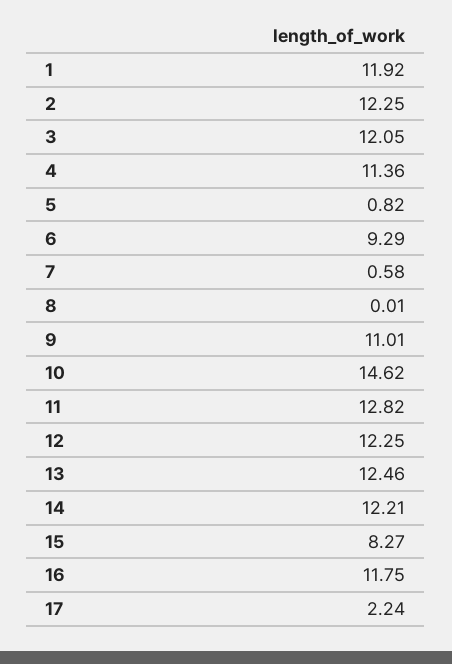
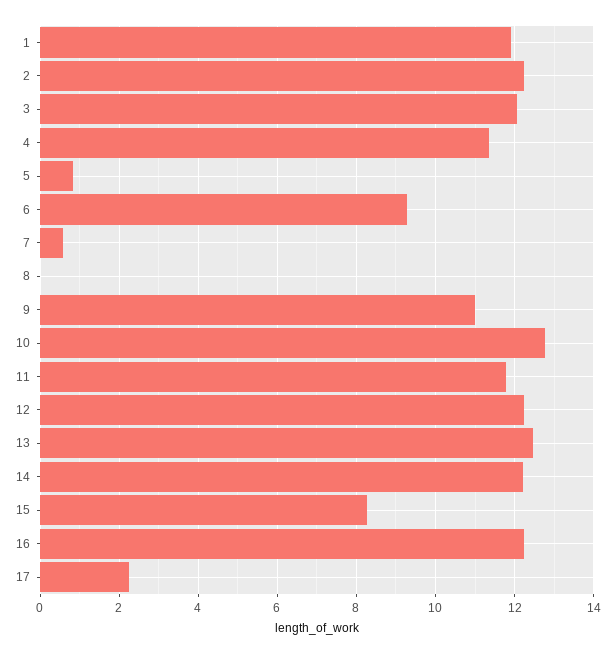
10: 14.62 -> 12.8
11: 12.82 -> 11.8
16: 11.75 -> 12.2

